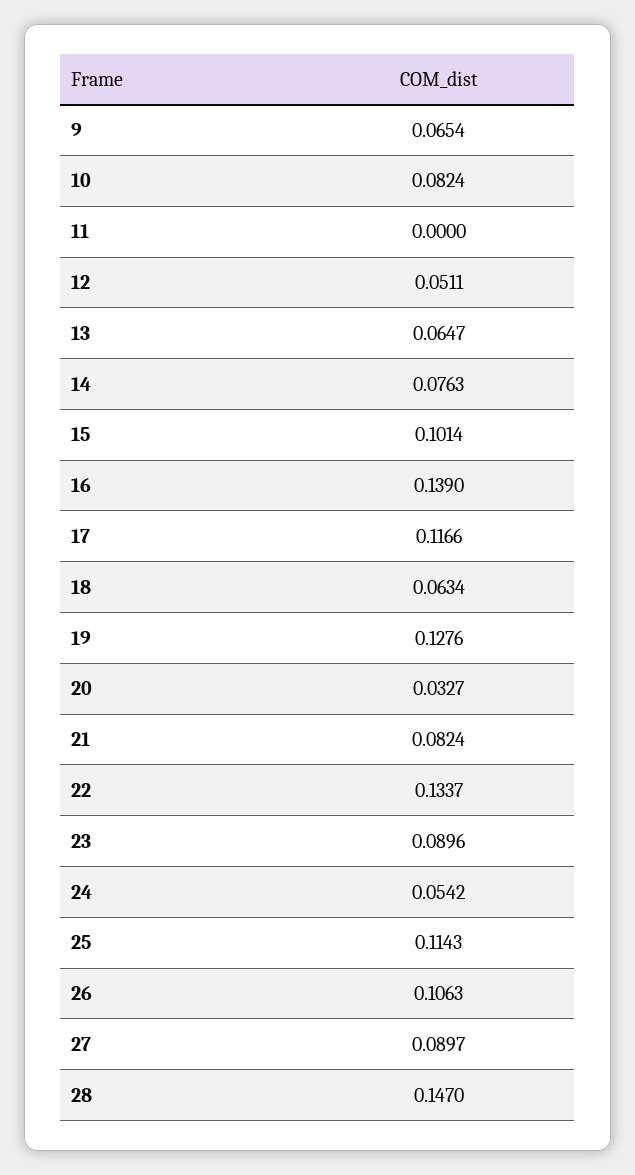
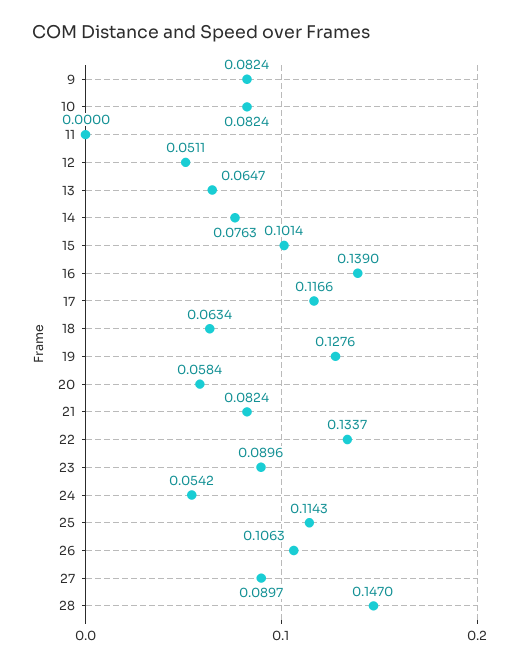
9: 0.0654 -> 0.0824
20: 0.0327 -> 0.0584

